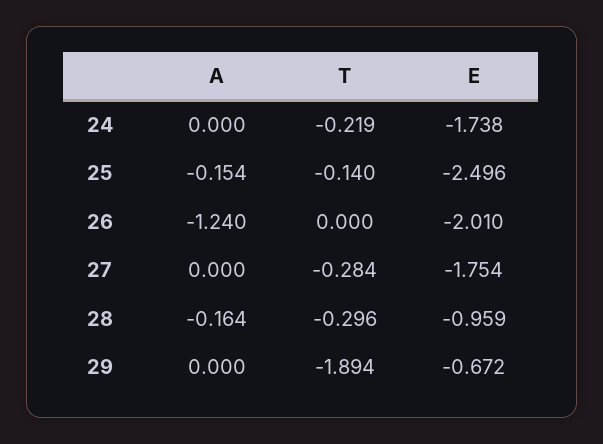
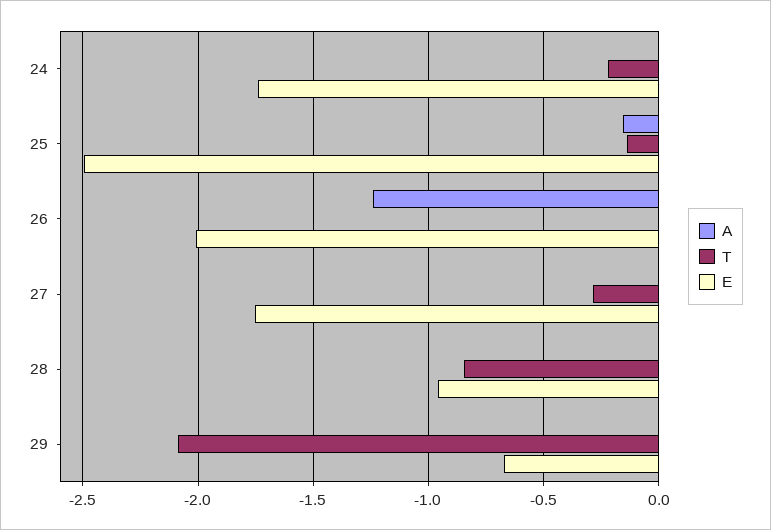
A, 28: -0.164 -> 0
T, 28: -0.296 -> -0.85
T, 29: -1.894 -> -2.1

